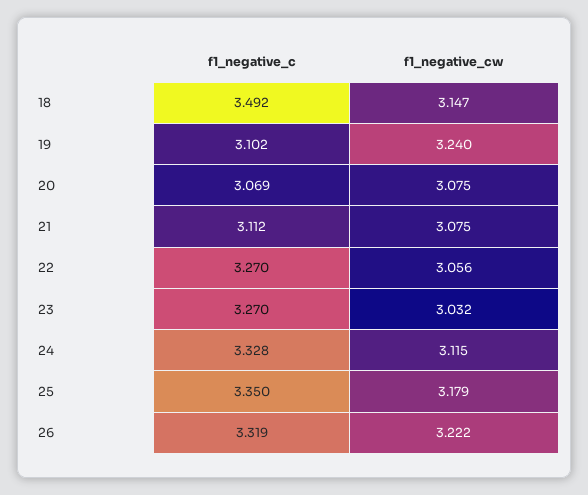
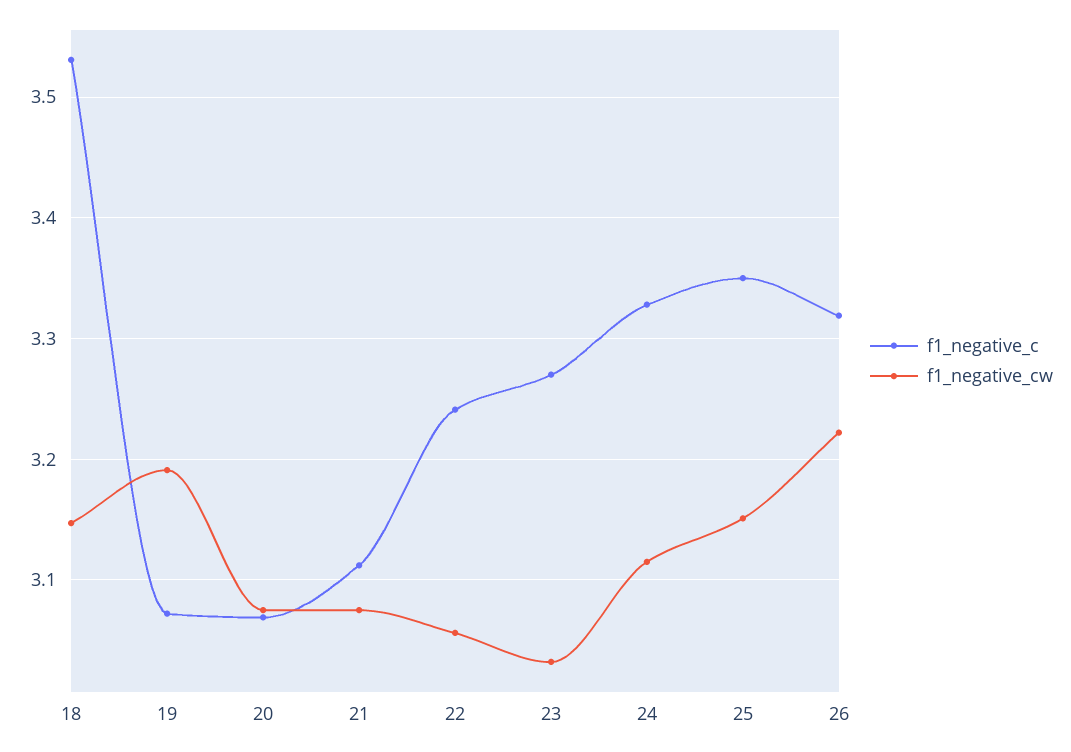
f1_negative_c, 18: 3.492 -> 3.53
f1_negative_c, 19: 3.102 -> 3.07
f1_negative_cw, 19: 3.24 -> 3.19
f1_negative_c, 22: 3.27 -> 3.24
f1_negative_cw, 25: 3.179 -> 3.15

